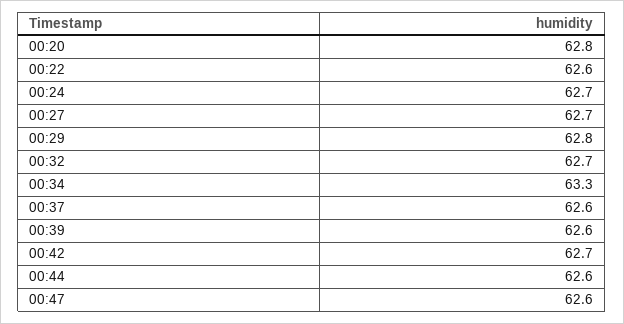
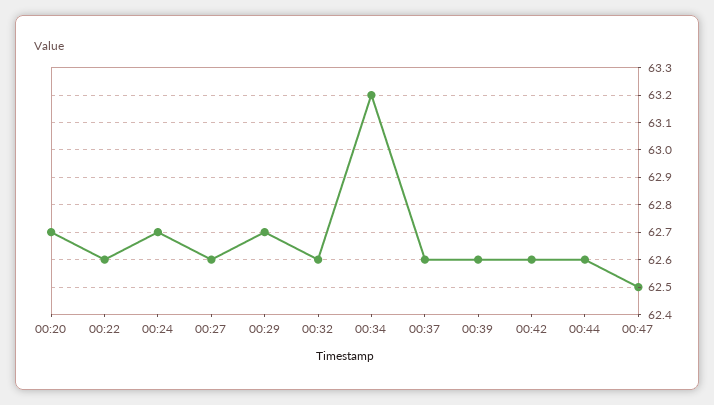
00:20: 62.8 -> 62.7
00:27: 62.7 -> 62.6
00:29: 62.8 -> 62.7
00:32: 62.7 -> 62.6
00:34: 63.3 -> 63.2
00:42: 62.7 -> 62.6
00:47: 62.6 -> 62.5

